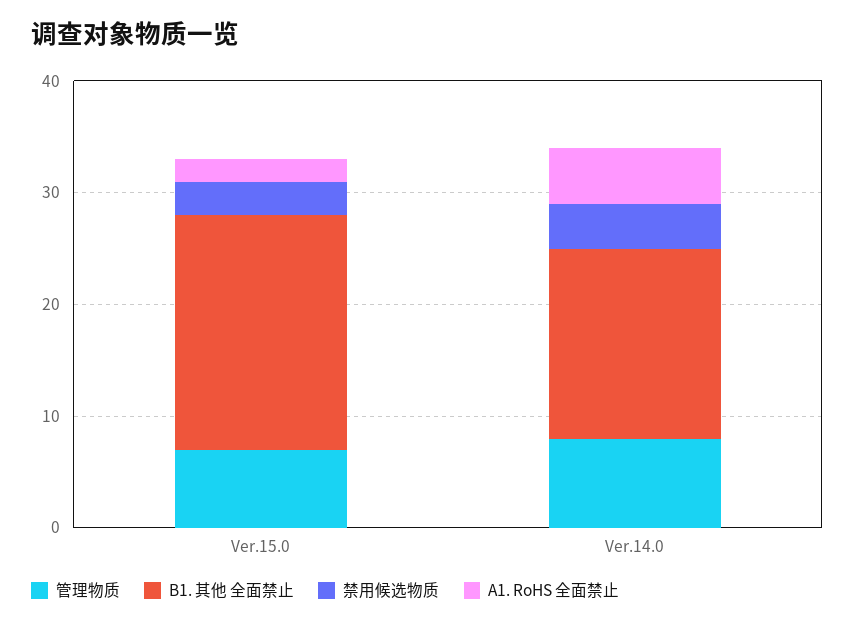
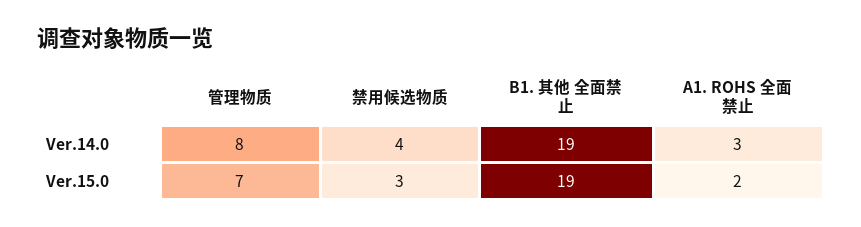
B1. 其他 全面禁止, Ver.15.0: 21 -> 19
B1. 其他 全面禁止, Ver.14.0: 17 -> 19
A1. RoHS 全面禁止, Ver.14.0: 5 -> 3

